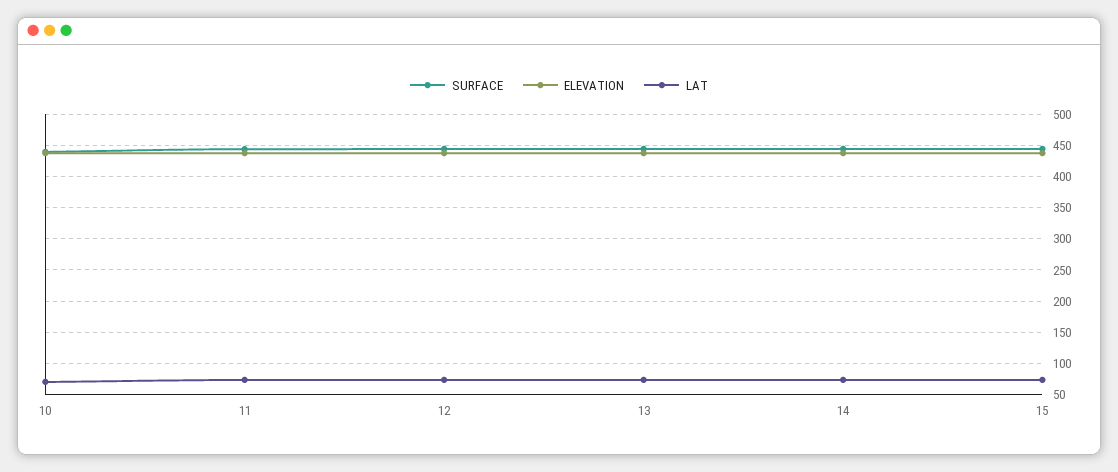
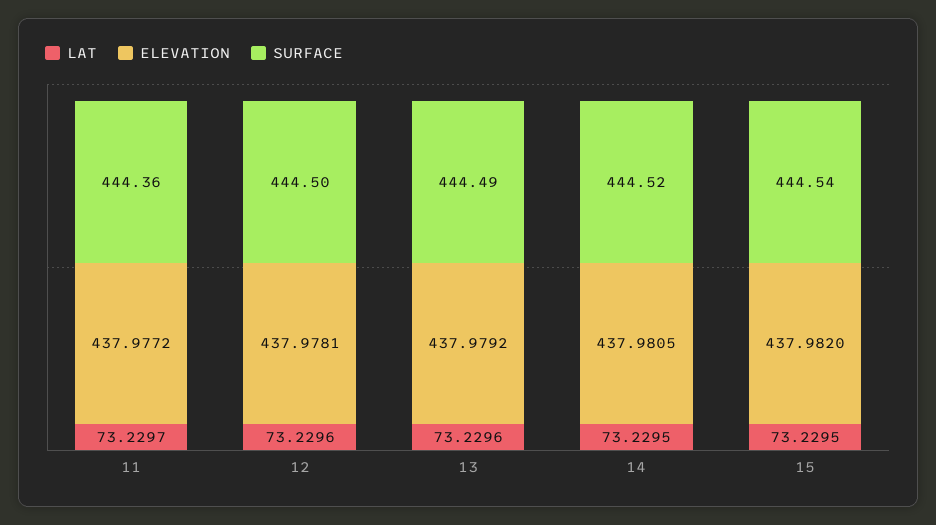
SURFACE, 10: 440 -> none
ELEVATION, 10: 440 -> none
LAT, 10: 70 -> none

